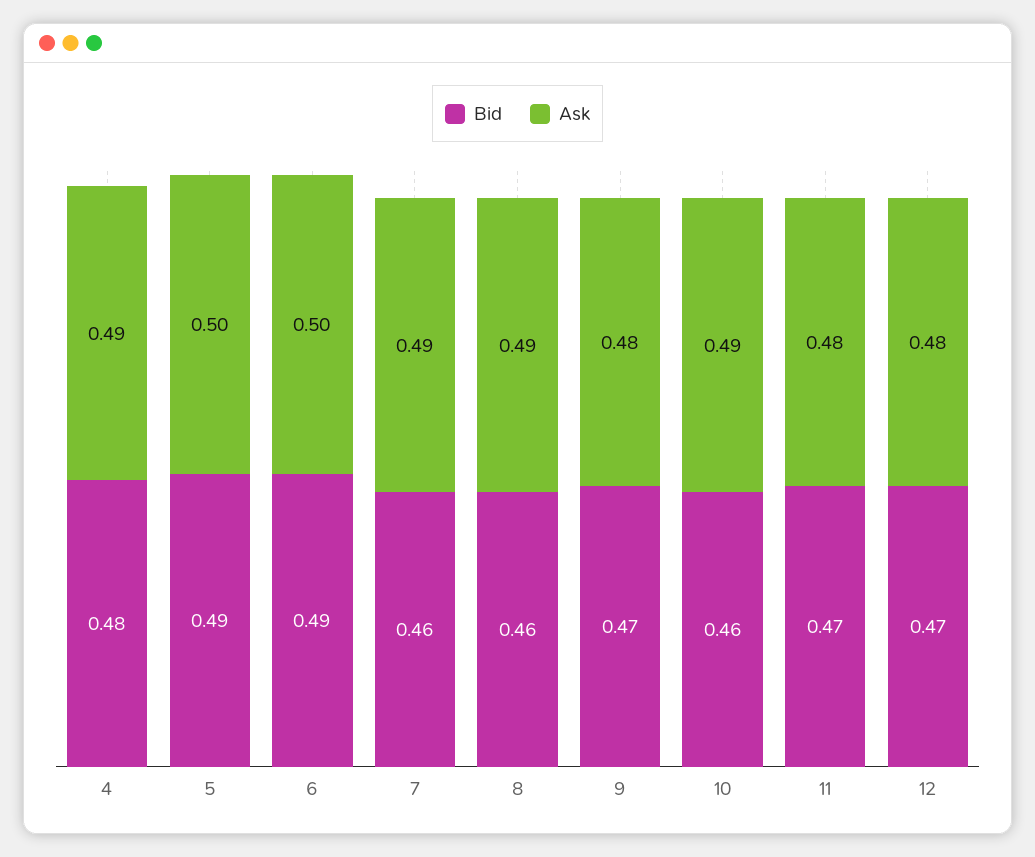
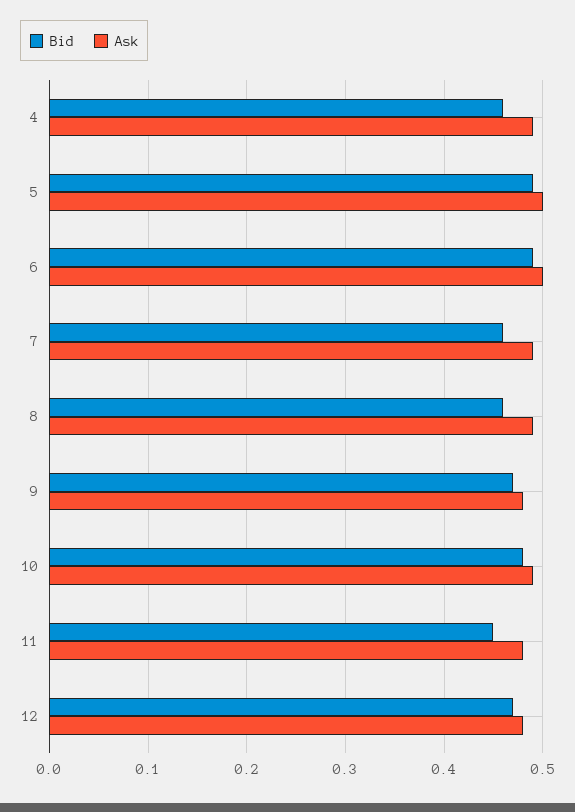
Bid, 4: 0.48 -> 0.46
Bid, 10: 0.46 -> 0.48
Bid, 11: 0.47 -> 0.45

